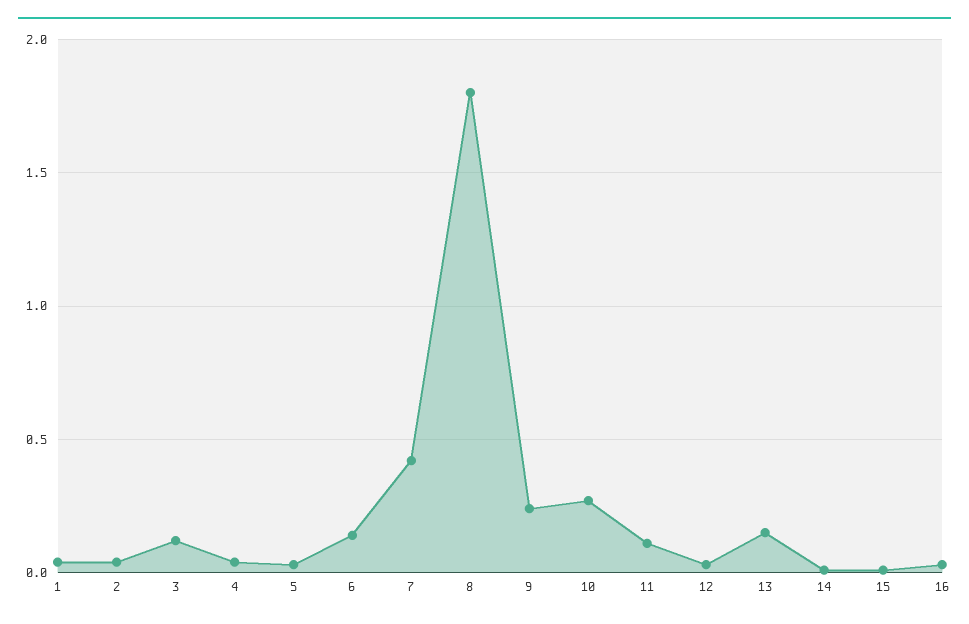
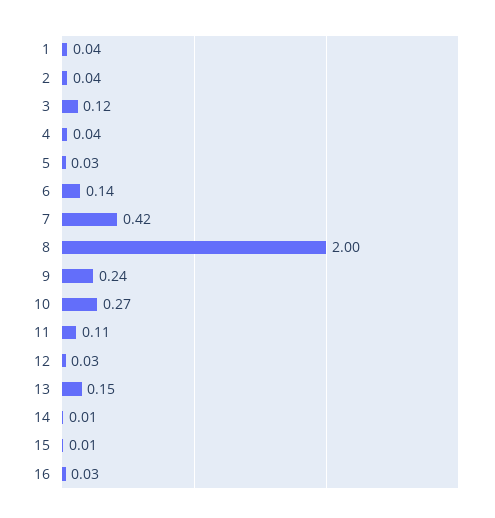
8: 1.8 -> 2

